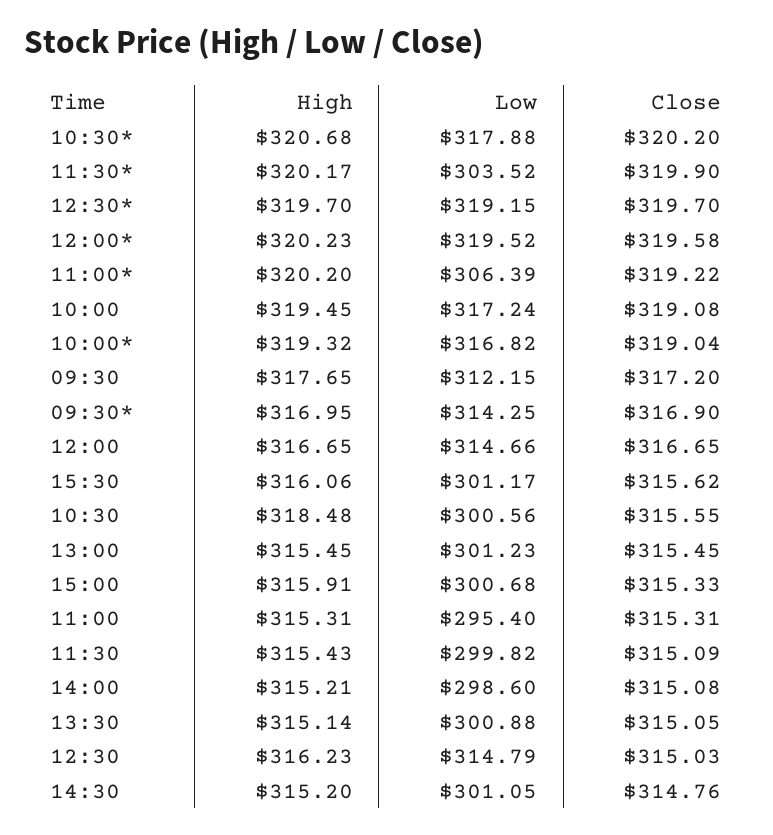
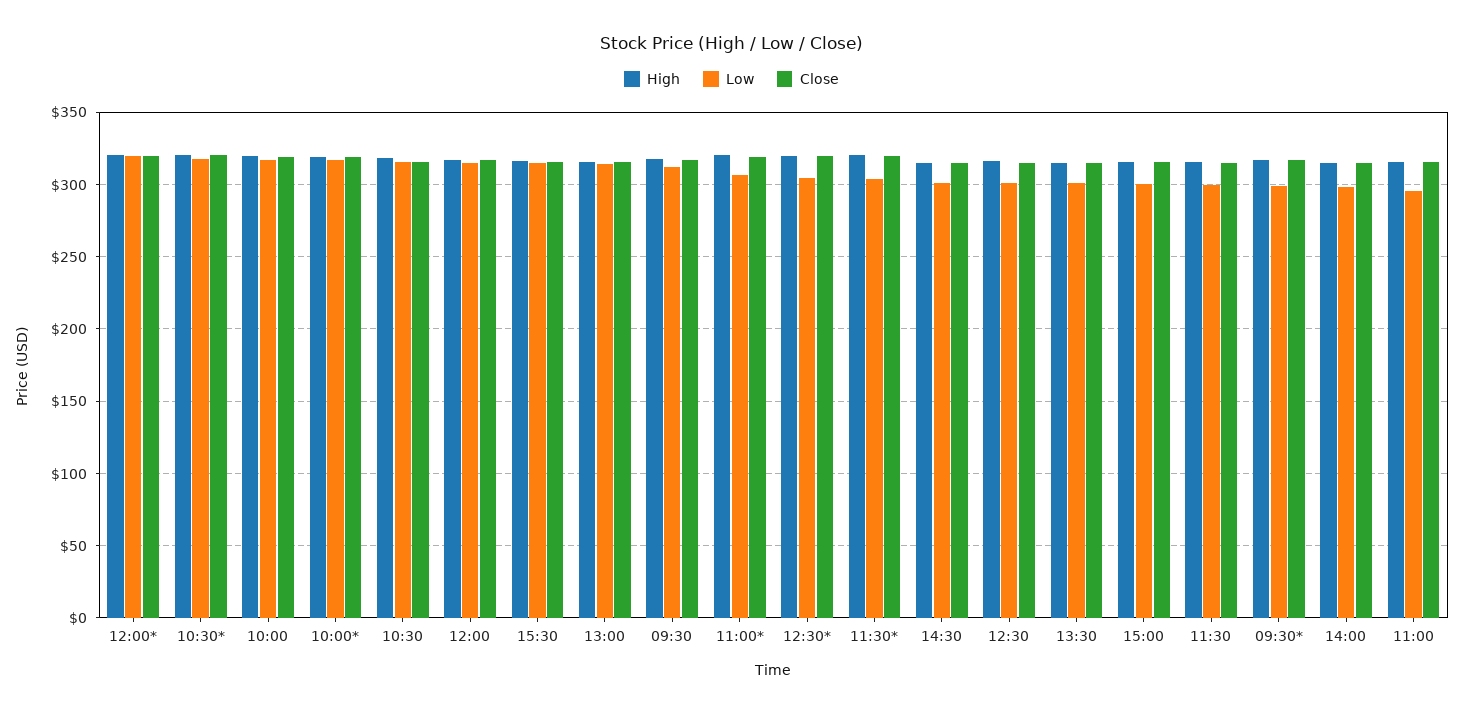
Low, 12:30*: 319.15 -> 305
Low, 09:30*: 314.25 -> 300
Low, 15:30: 301.17 -> 315
Low, 10:30: 300.56 -> 315
Low, 13:00: 301.23 -> 315
Low, 12:30: 314.79 -> 300

